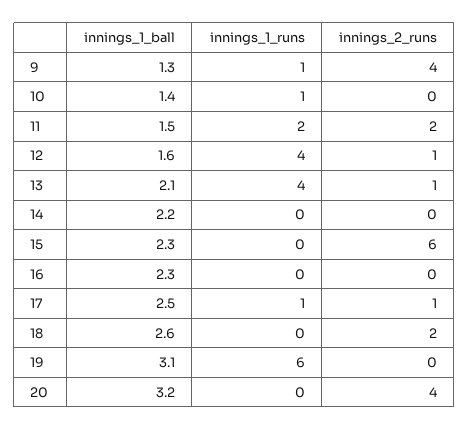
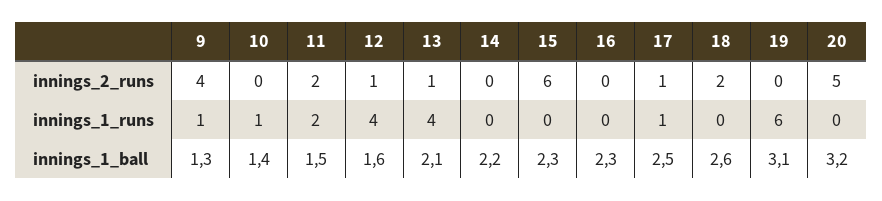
innings_2_runs, 20: 4 -> 5

